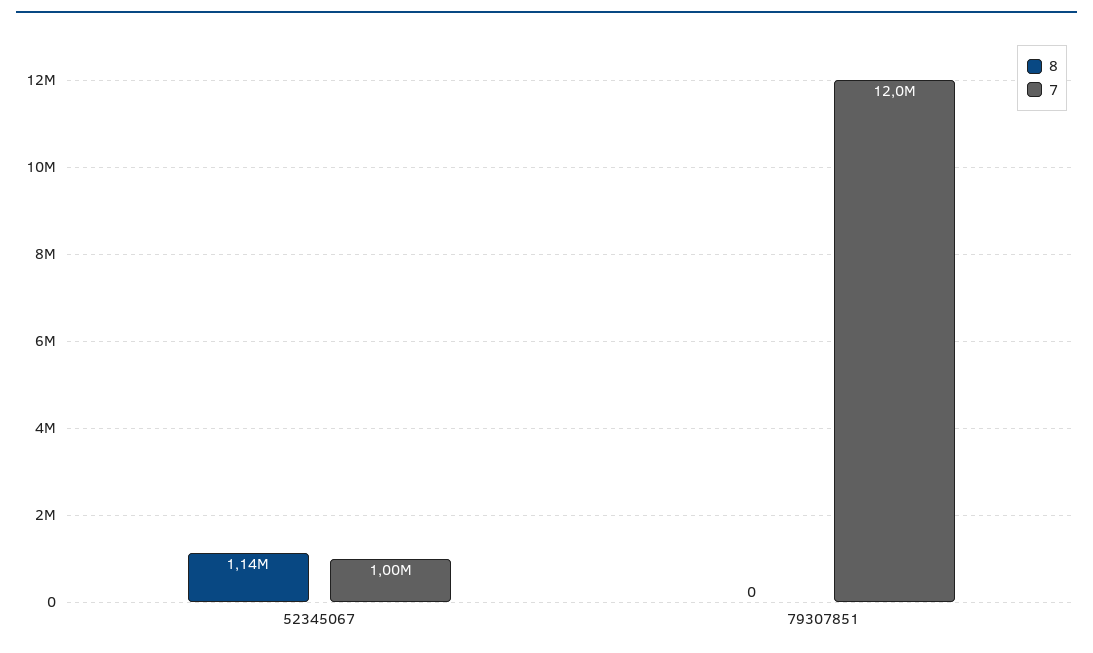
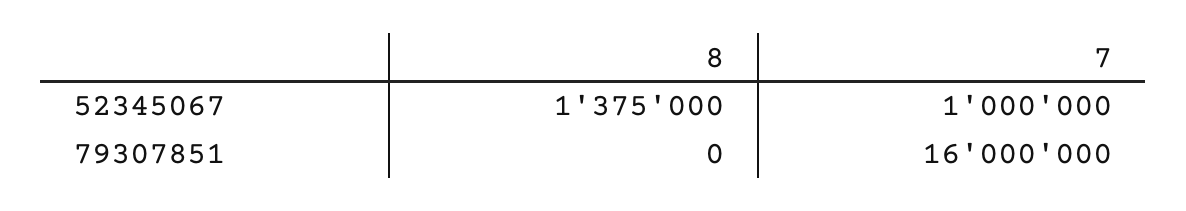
8, 52345067: 1140000 -> 1375000
7, 79307851: 12000000 -> 16000000

